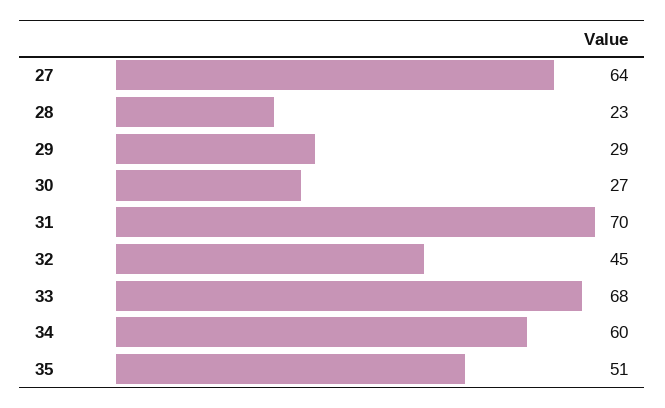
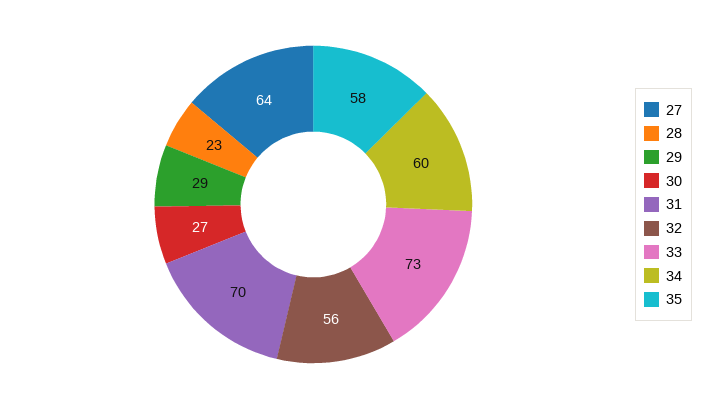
32: 45 -> 56
33: 68 -> 73
35: 51 -> 58

